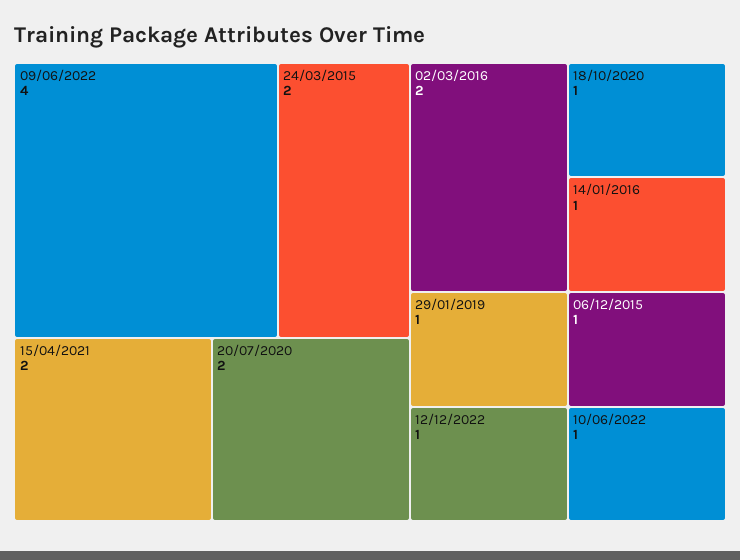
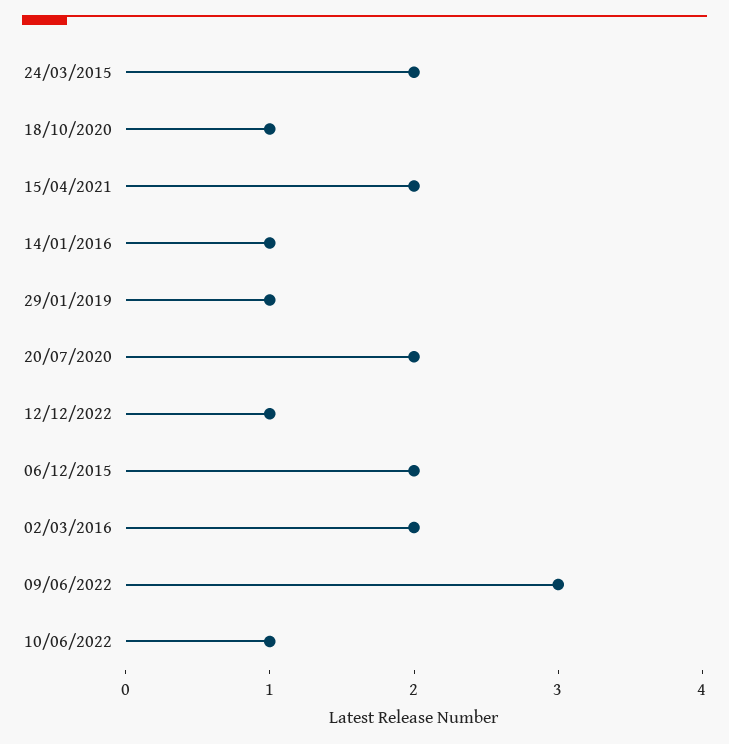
09/06/2022: 4 -> 3
06/12/2015: 1 -> 2

